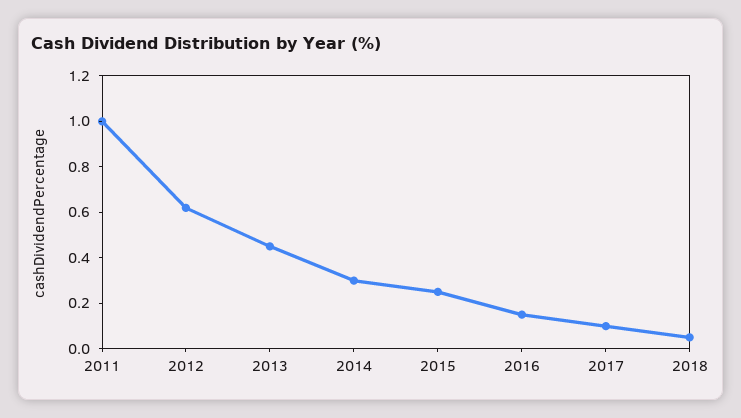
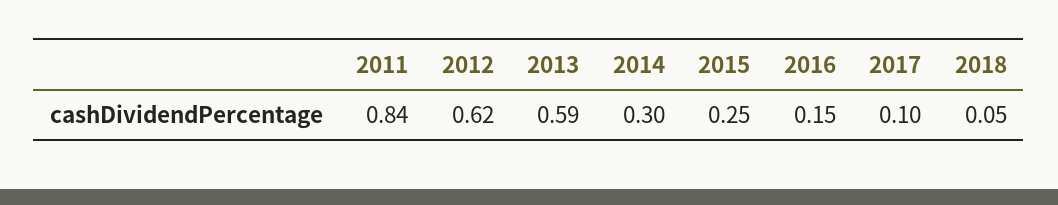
2011: 1 -> 0.84
2013: 0.45 -> 0.59

